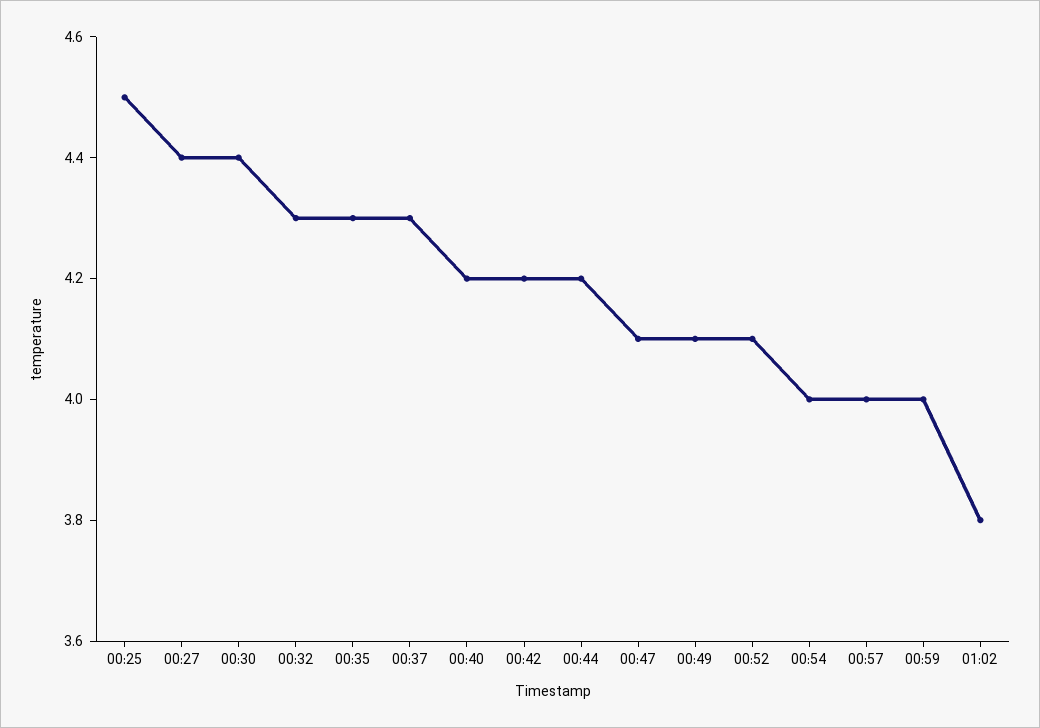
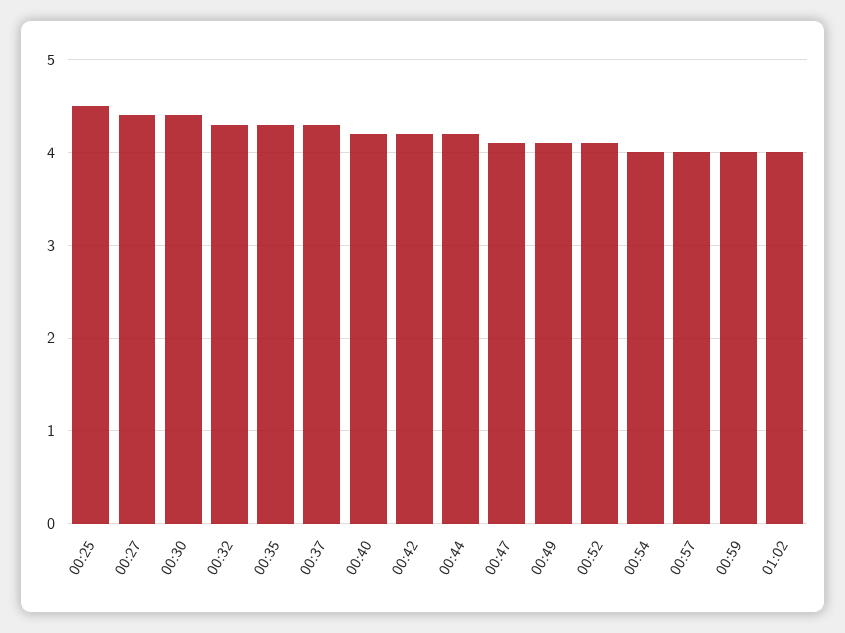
01:02: 3.8 -> 4

